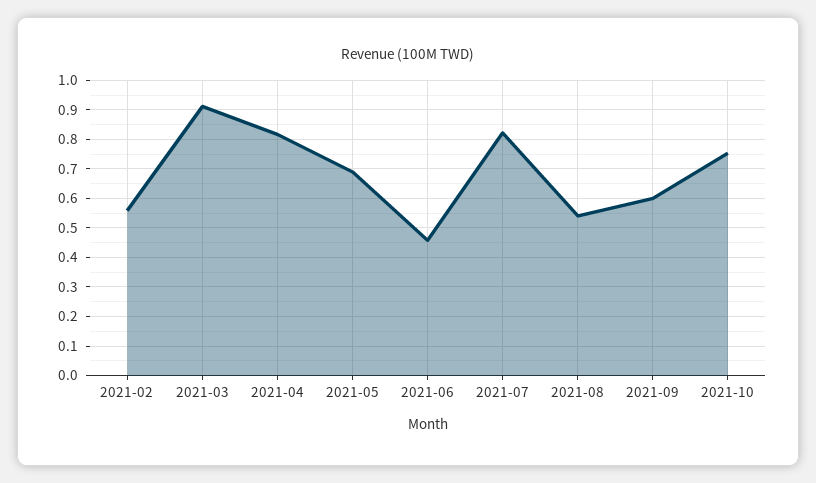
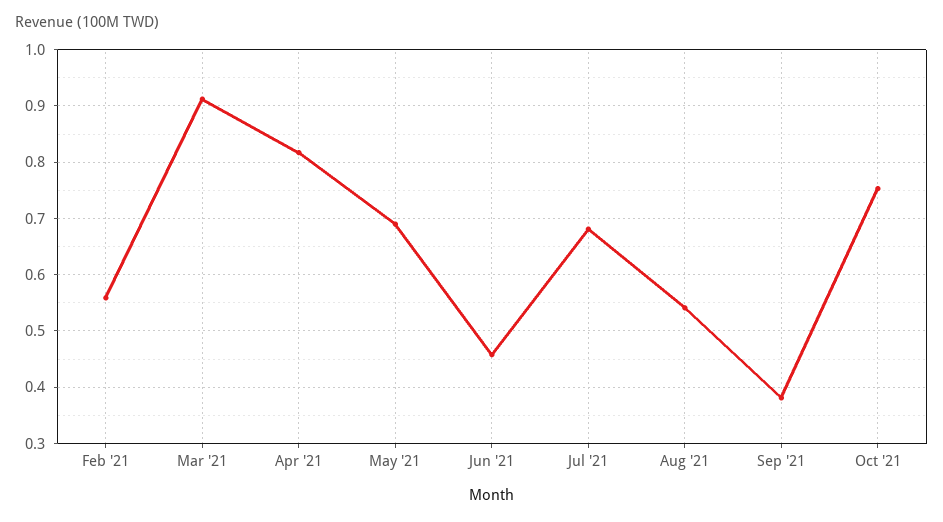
2021-07: 0.825 -> 0.68
2021-09: 0.6 -> 0.38

